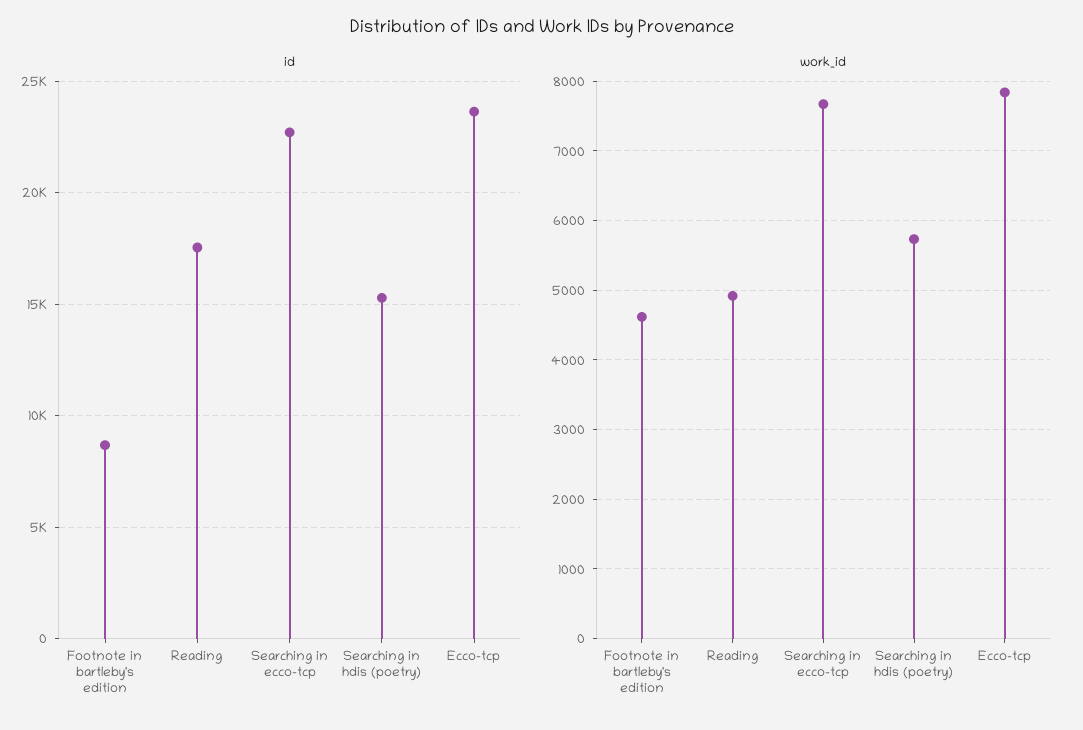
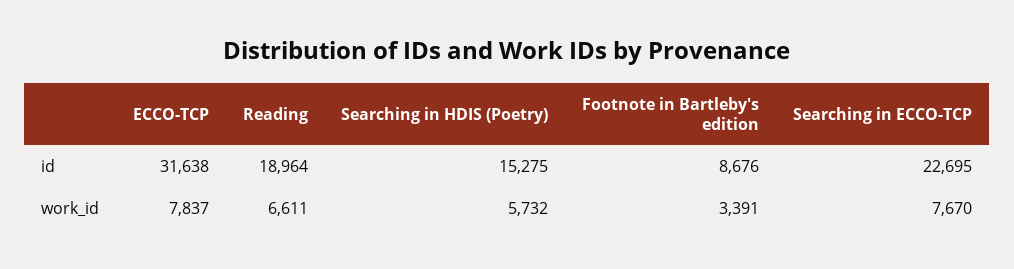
id, Reading: 17500 -> 18964
id, Ecco-tcp: 23500 -> 31638
work_id, Footnote in bartleby's edition: 4600 -> 3391
work_id, Reading: 4900 -> 6611

